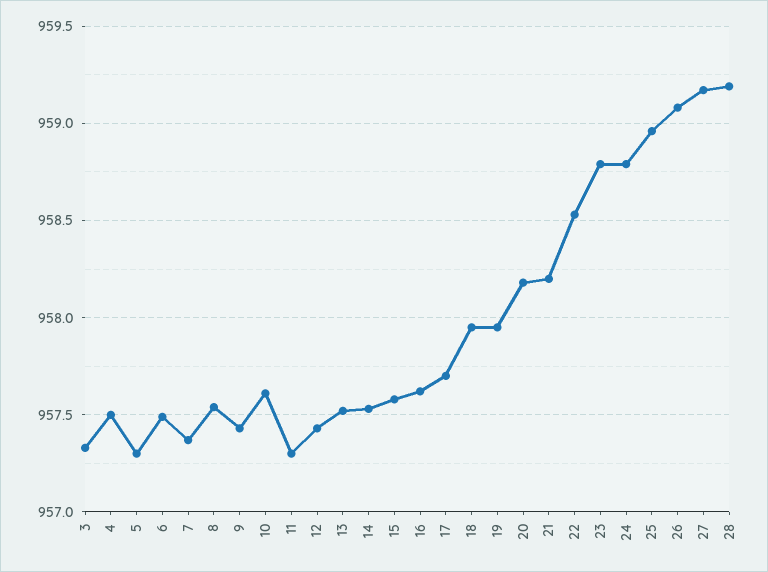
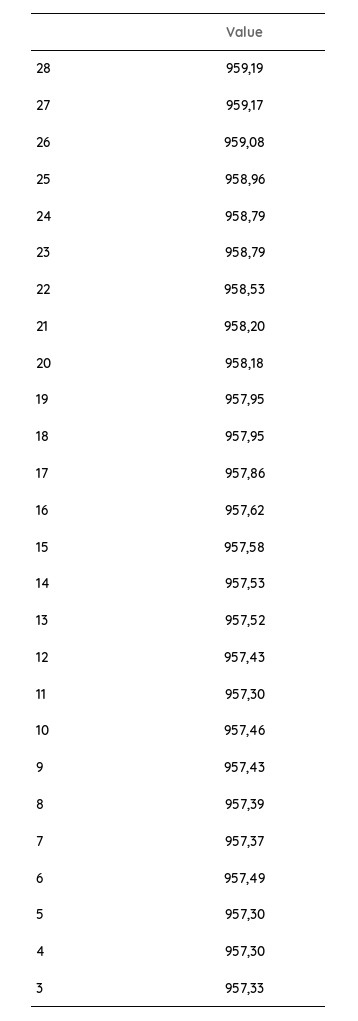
4: 957.5 -> 957.3
8: 957.55 -> 957.39
10: 957.6 -> 957.46
17: 957.7 -> 957.86

